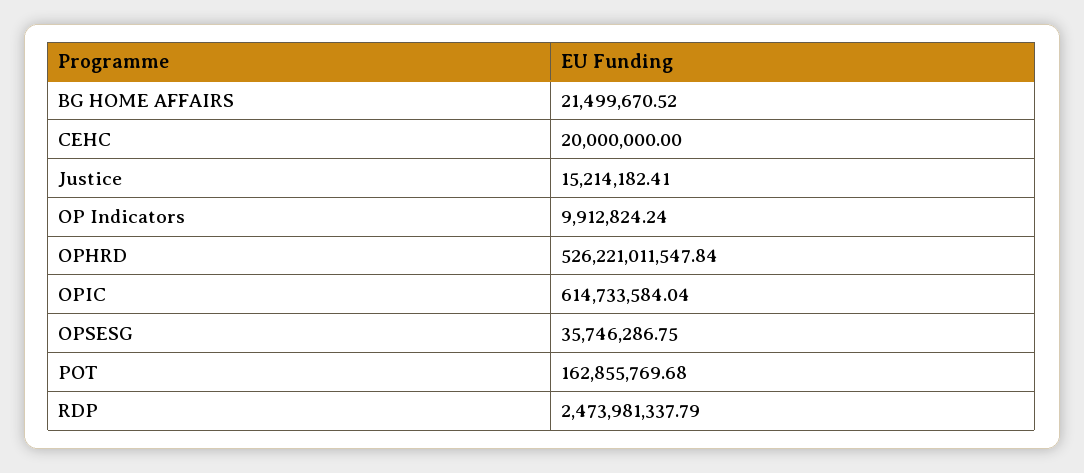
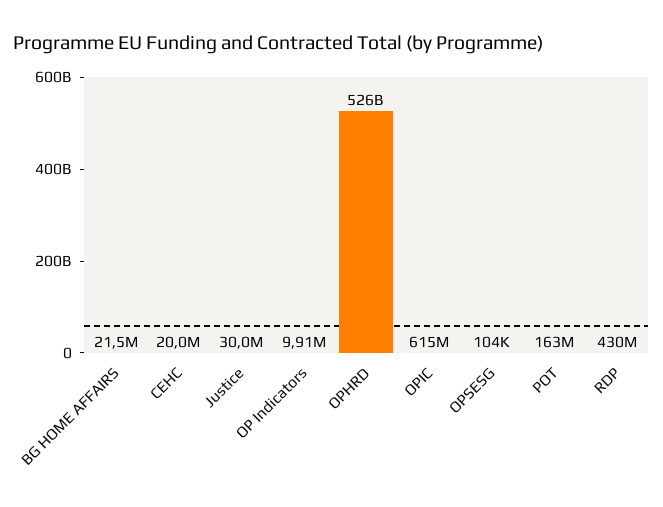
Justice: 15214182.41 -> 30000000
OPSESG: 35746286.75 -> 104000
RDP: 2473981337.79 -> 430000000

